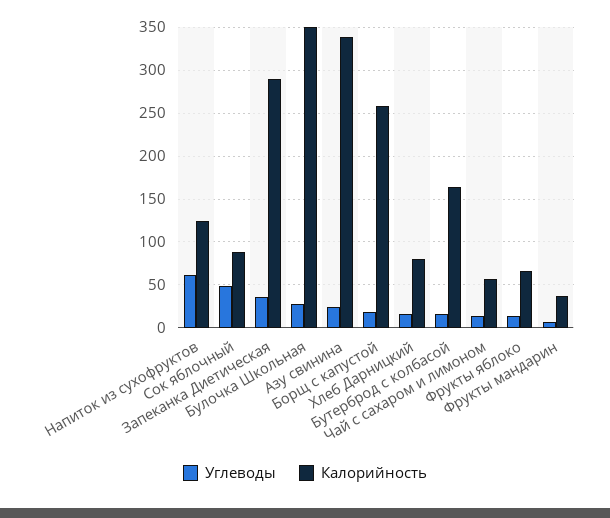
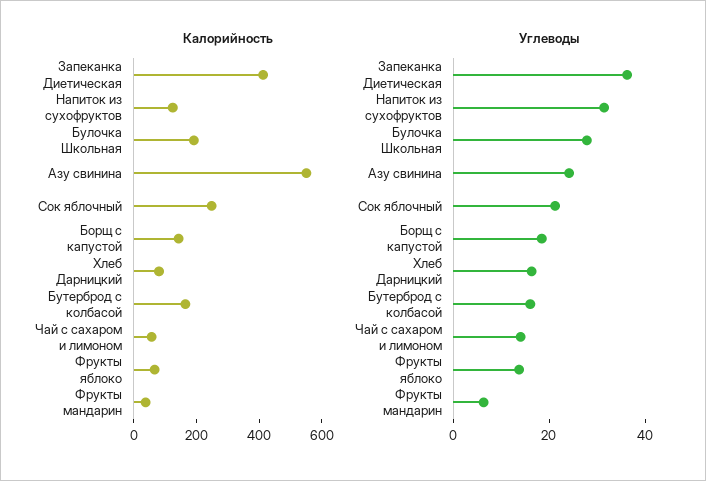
Углеводы, Напиток из сухофруктов: 60 -> 30
Углеводы, Сок яблочный: 50 -> 20
Калорийность, Сок яблочный: 90 -> 250
Калорийность, Запеканка Диетическая: 290 -> 400
Калорийность, Булочка Школьная: 350 -> 200
Калорийность, Азу свинина: 340 -> 550
Калорийность, Борщ с капустой: 260 -> 150

